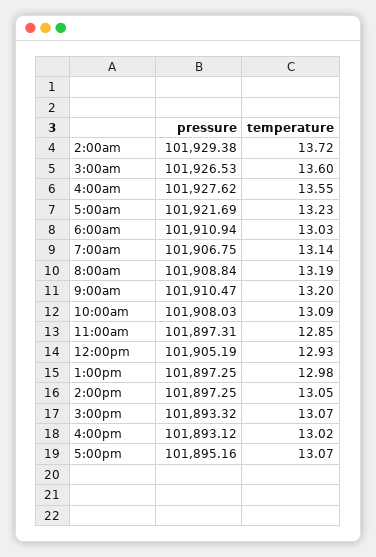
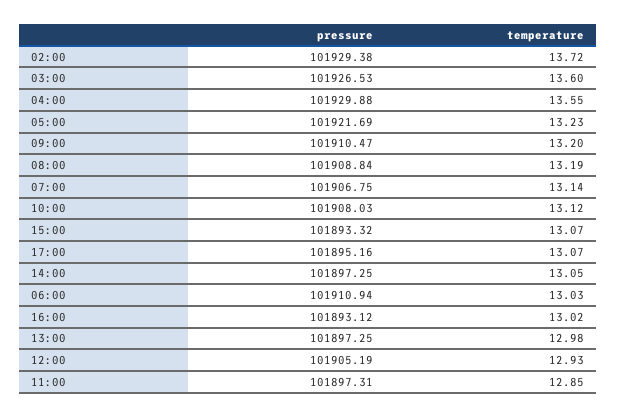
pressure, 4:00am: 101927.62 -> 101929.88
temperature, 10:00am: 13.09 -> 13.12

